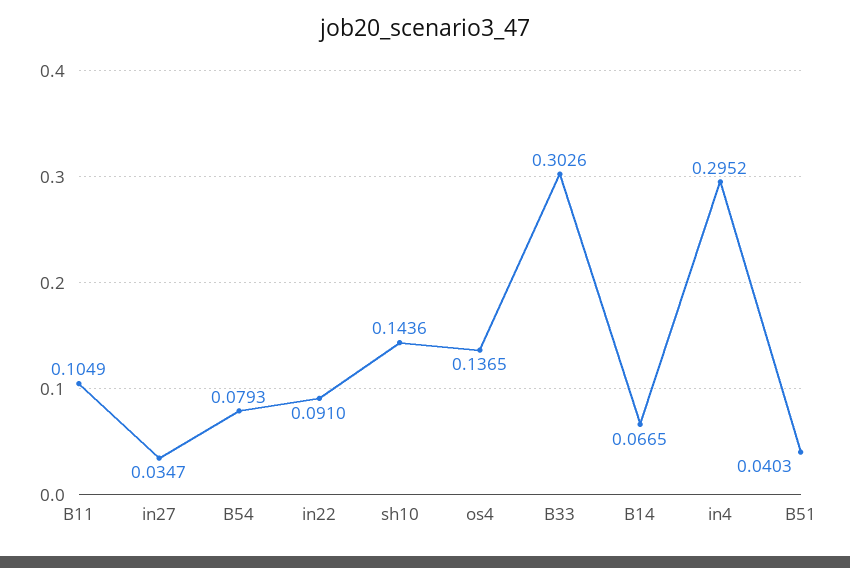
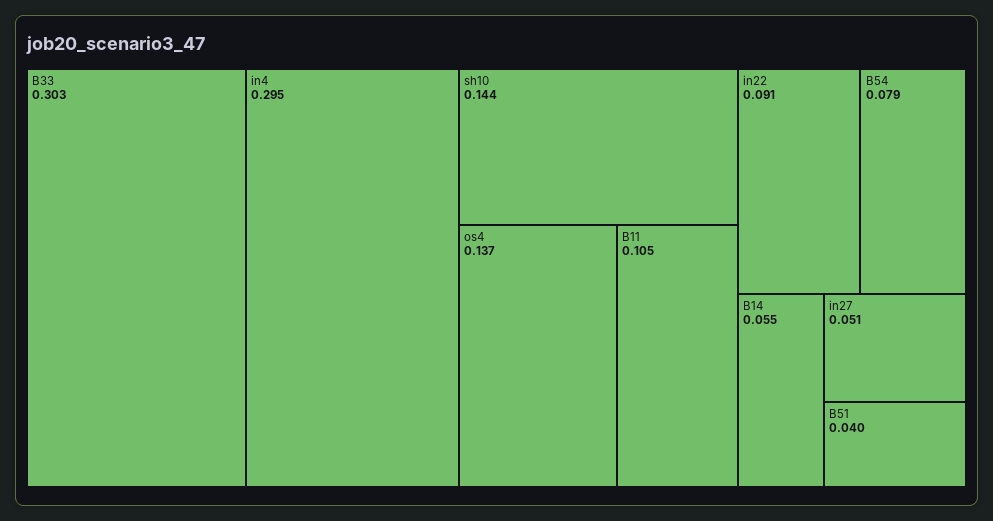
in27: 0.0347 -> 0.051
B14: 0.0665 -> 0.055

